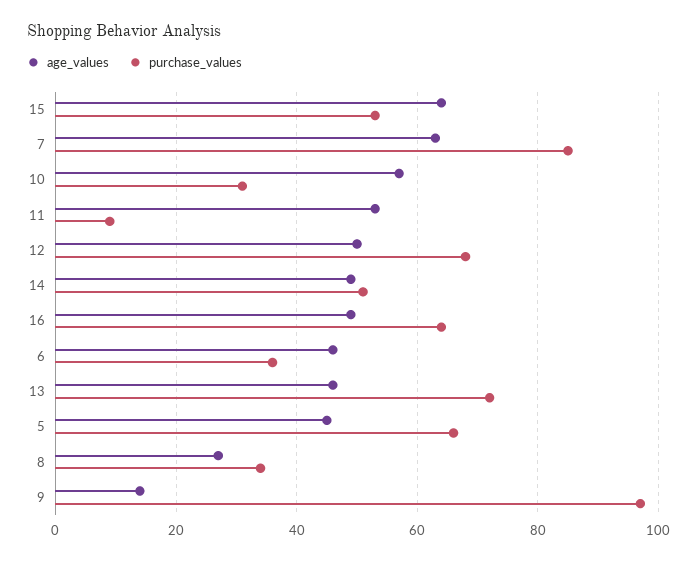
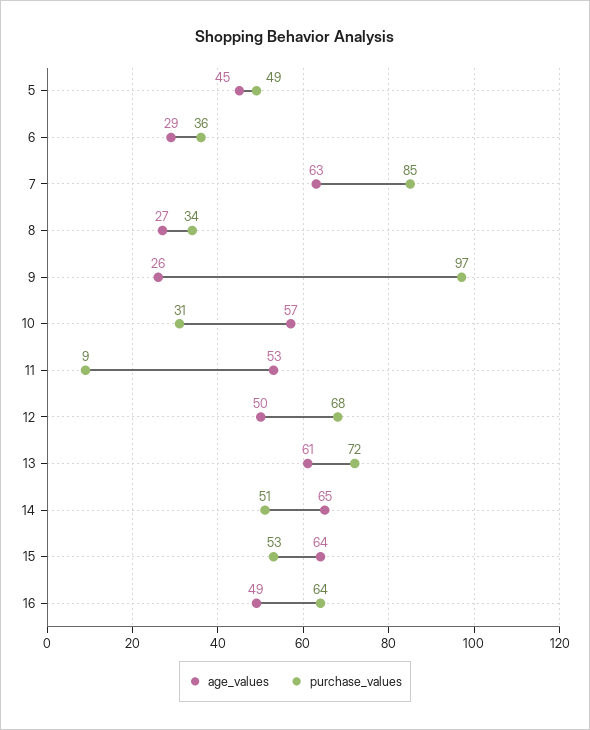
age_values, 14: 50 -> 65
age_values, 6: 45 -> 29
age_values, 13: 45 -> 61
purchase_values, 5: 65 -> 49
age_values, 9: 15 -> 26

